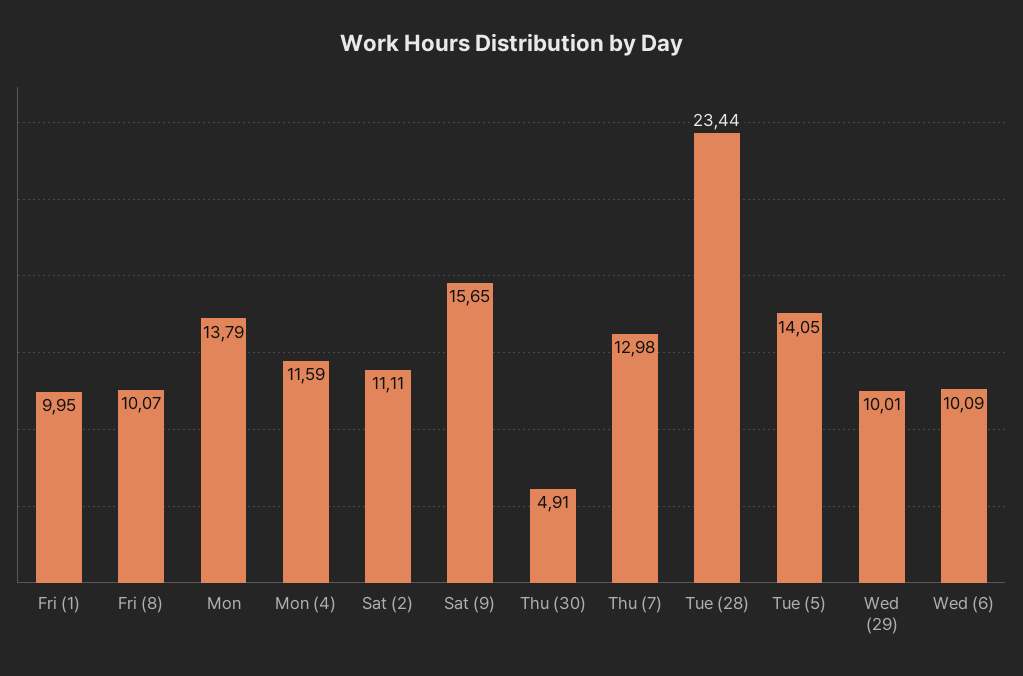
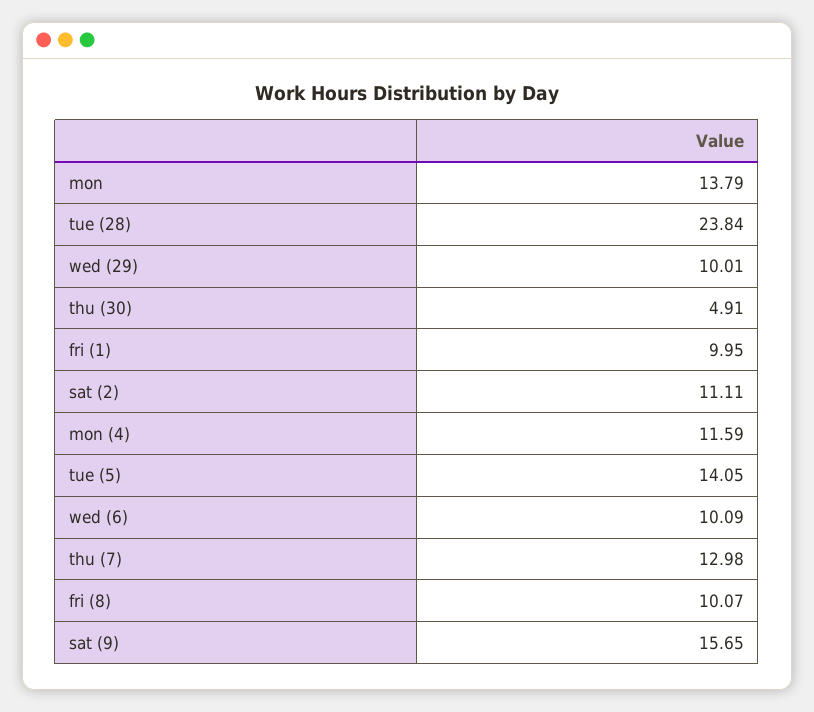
Tue (28): 23.44 -> 23.84

